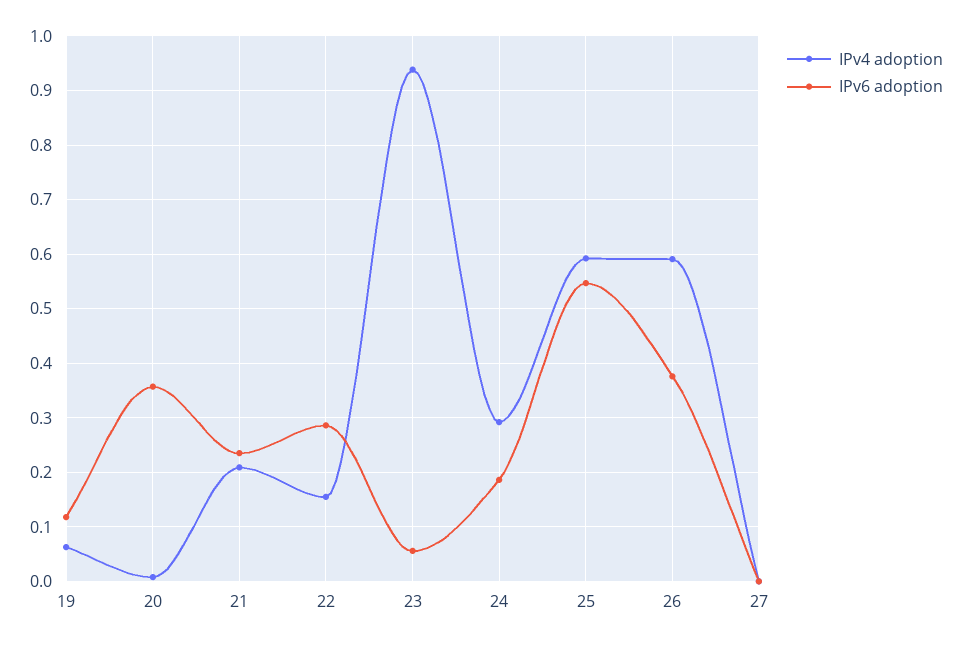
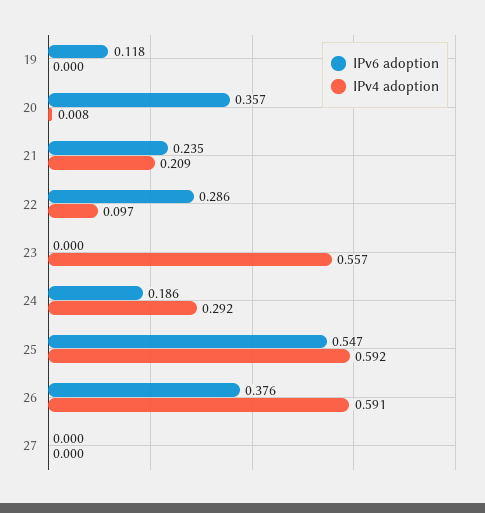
IPv4 adoption, 19: 0.06 -> 0
IPv4 adoption, 22: 0.16 -> 0.097
IPv4 adoption, 23: 0.94 -> 0.557
IPv6 adoption, 23: 0.06 -> 0

